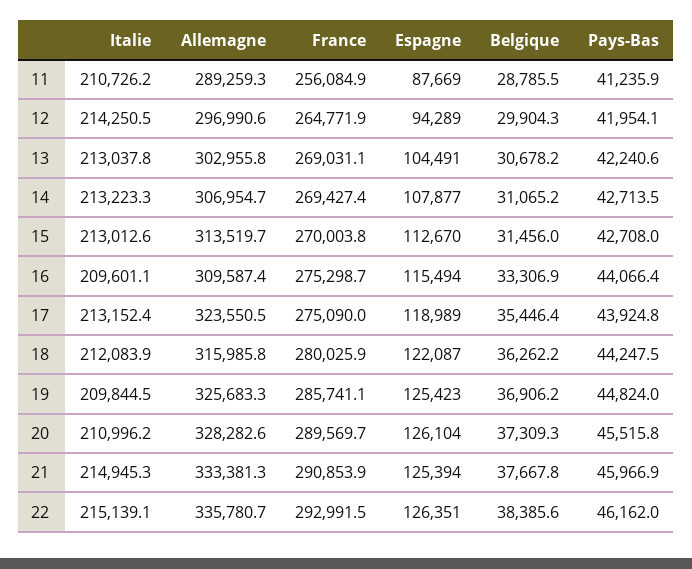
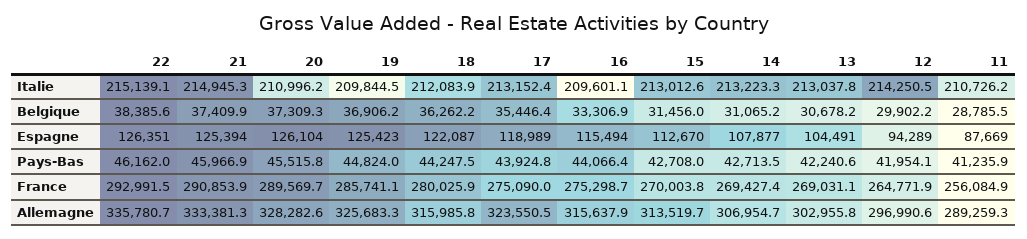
Belgique, 12: 29904.3 -> 29902.2
Allemagne, 16: 309587.4 -> 315637.9
Belgique, 21: 37667.8 -> 37409.9

